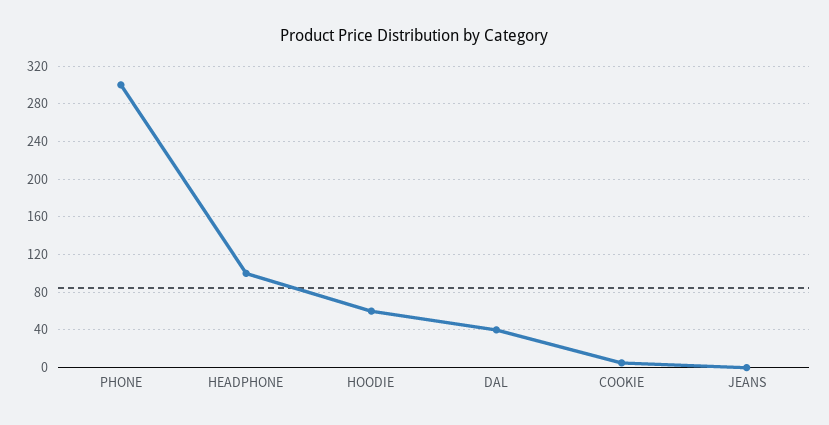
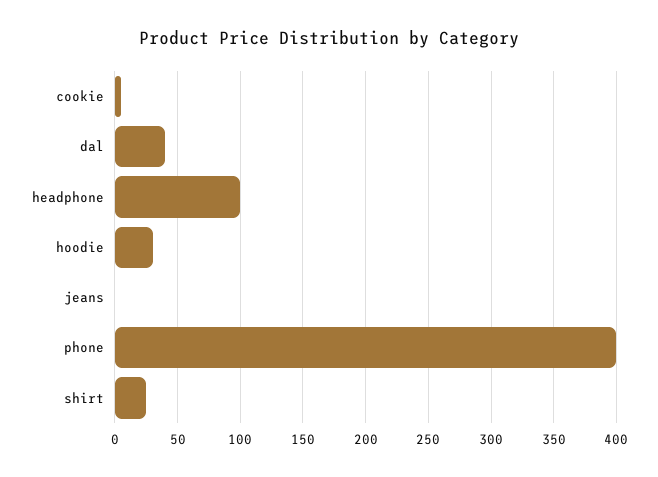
PHONE: 300 -> 400
HOODIE: 60 -> 30
shirt: none -> 25

